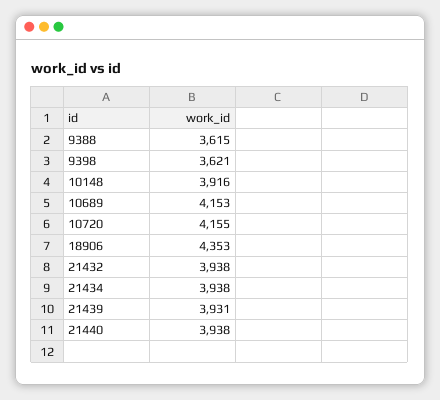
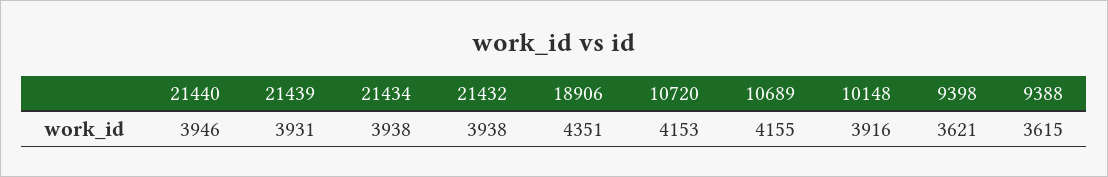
10689: 4153 -> 4155
10720: 4155 -> 4153
18906: 4353 -> 4351
21440: 3938 -> 3946

